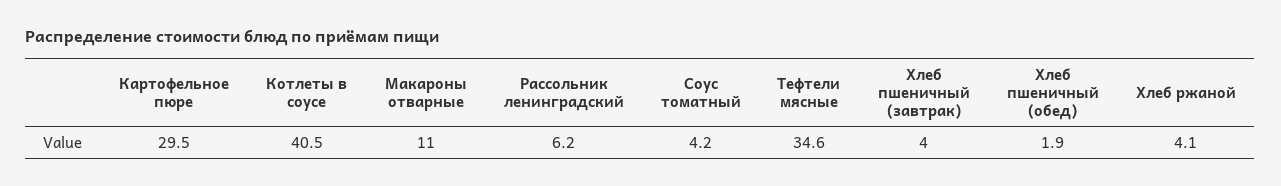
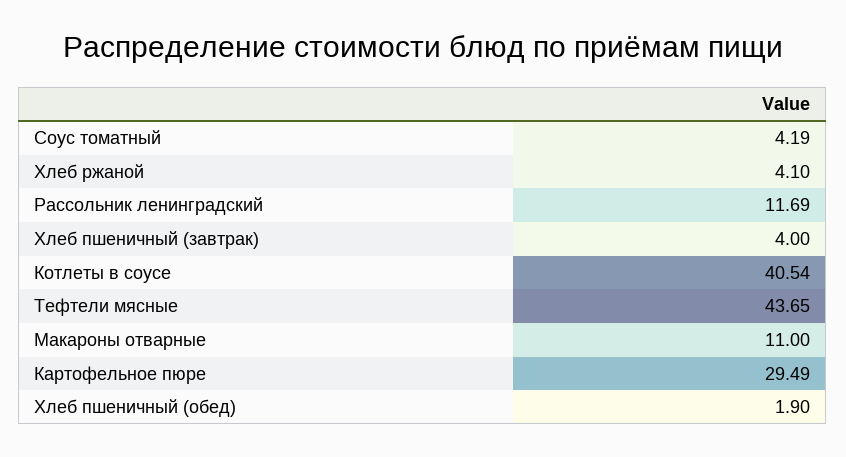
Рассольник ленинградский: 6.2 -> 11.69
Тефтели мясные: 34.6 -> 43.65

